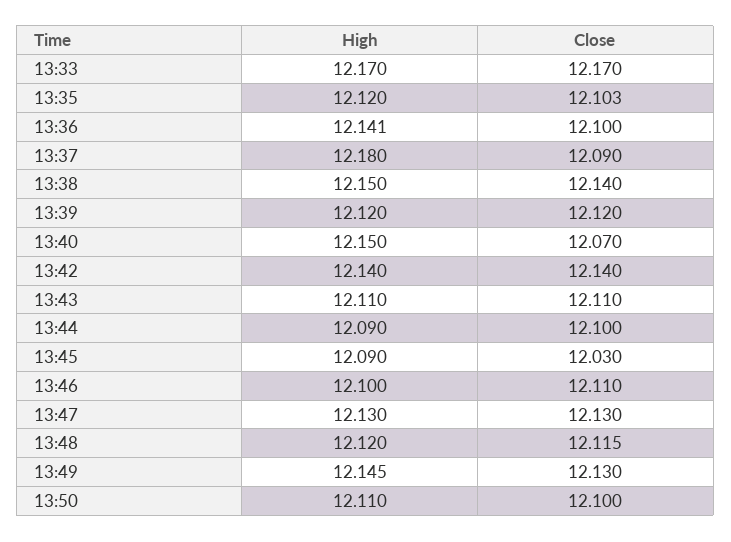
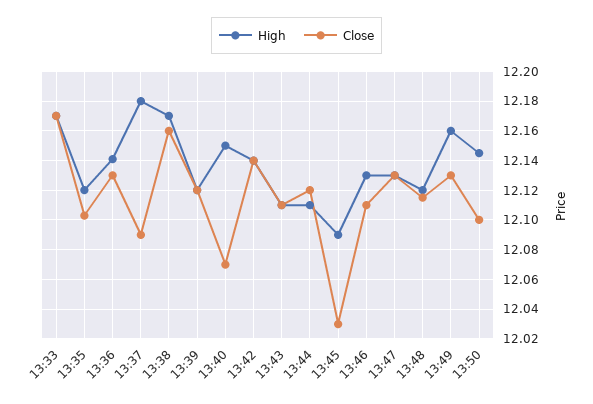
Close, 13:36: 12.1 -> 12.13
High, 13:38: 12.15 -> 12.17
Close, 13:38: 12.14 -> 12.16
High, 13:44: 12.09 -> 12.11
Close, 13:44: 12.1 -> 12.12
High, 13:46: 12.1 -> 12.13
High, 13:49: 12.145 -> 12.16
High, 13:50: 12.11 -> 12.145

